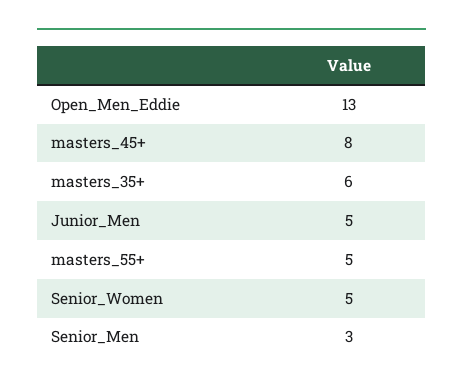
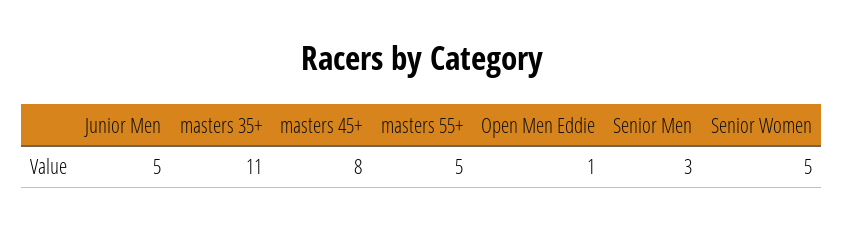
Open_Men_Eddie: 13 -> 1
masters_35+: 6 -> 11

